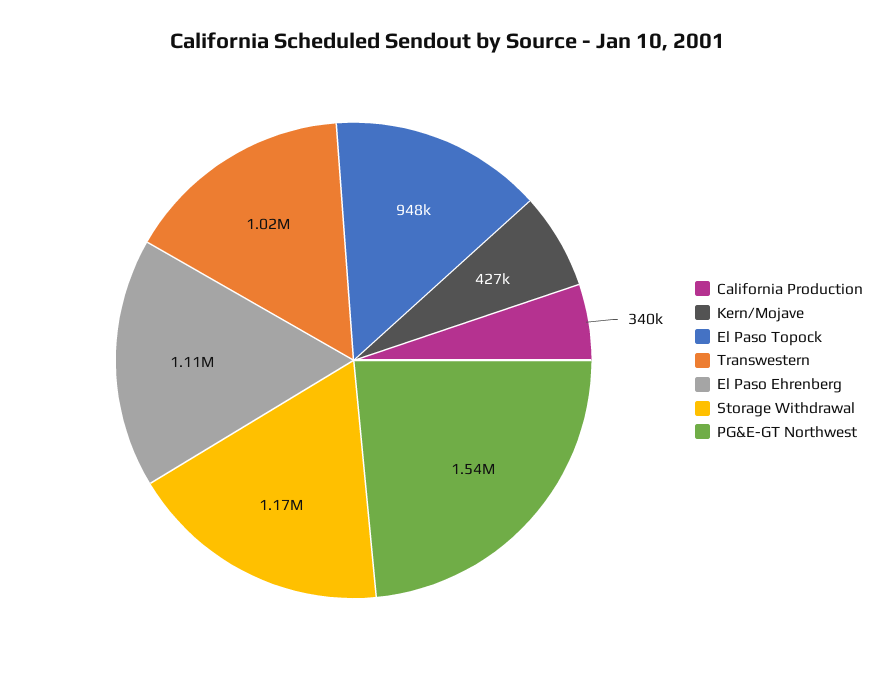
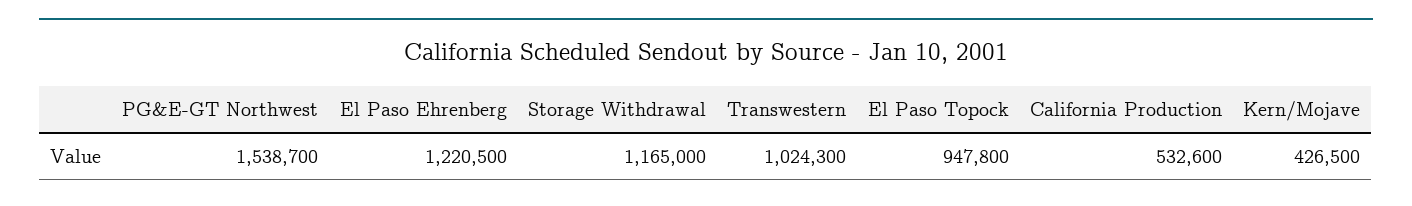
California Production: 340000 -> 532600
El Paso Ehrenberg: 1110000 -> 1220500

